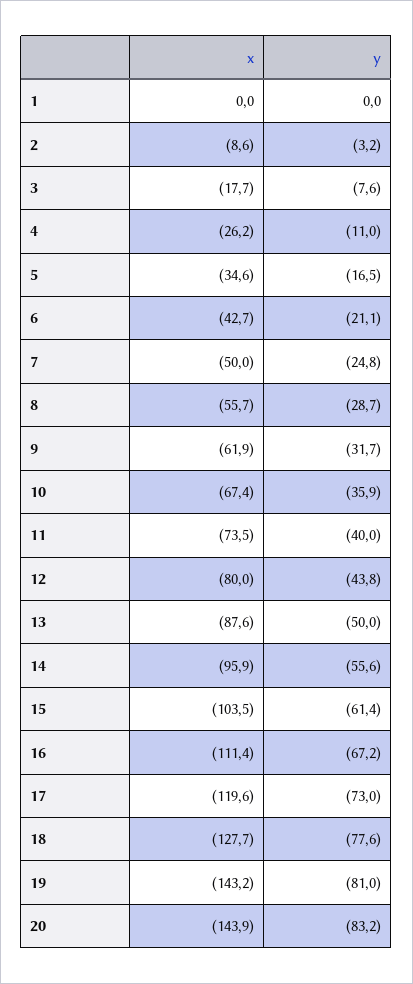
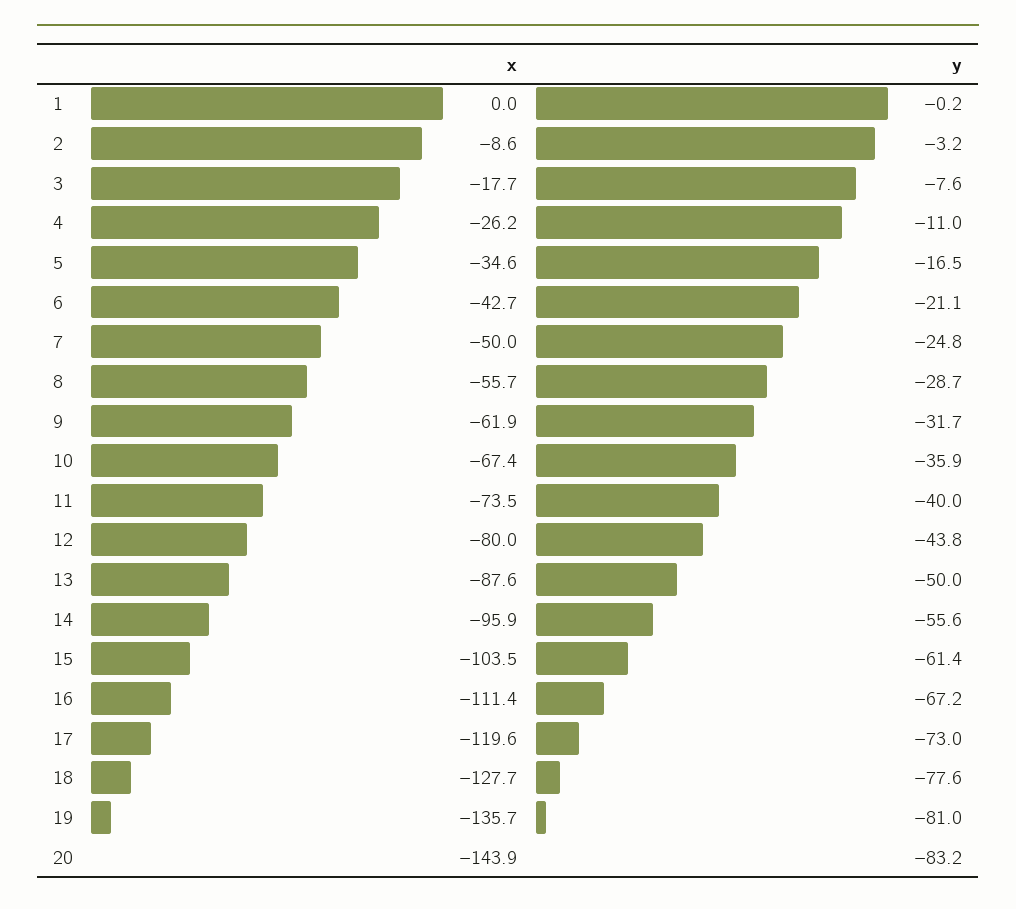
y, 1: 0 -> -0.2
x, 19: -143.2 -> -135.7

